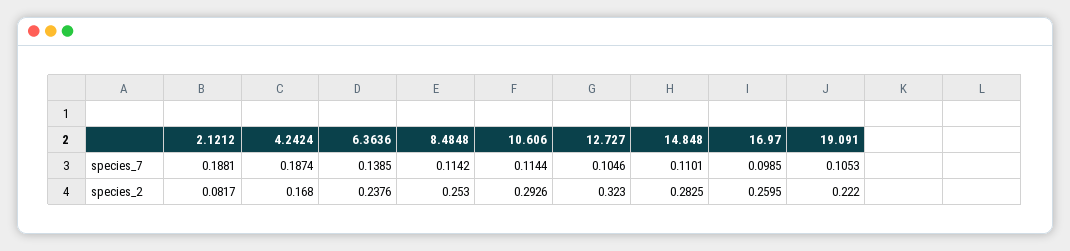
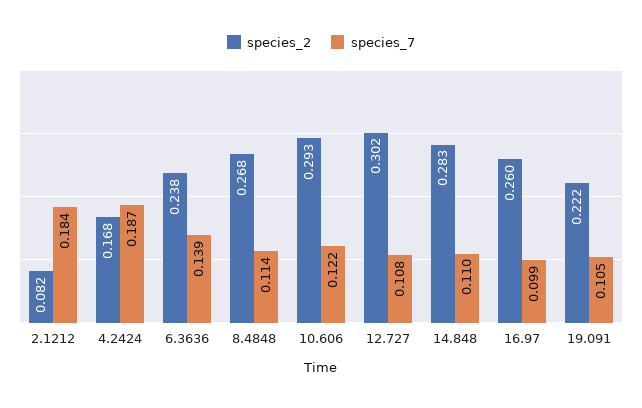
species_7, 2.1212: 0.1881 -> 0.184
species_7, 10.606: 0.1144 -> 0.122
species_7, 12.727: 0.1046 -> 0.108
species_2, 8.4848: 0.253 -> 0.268
species_2, 12.727: 0.323 -> 0.302

